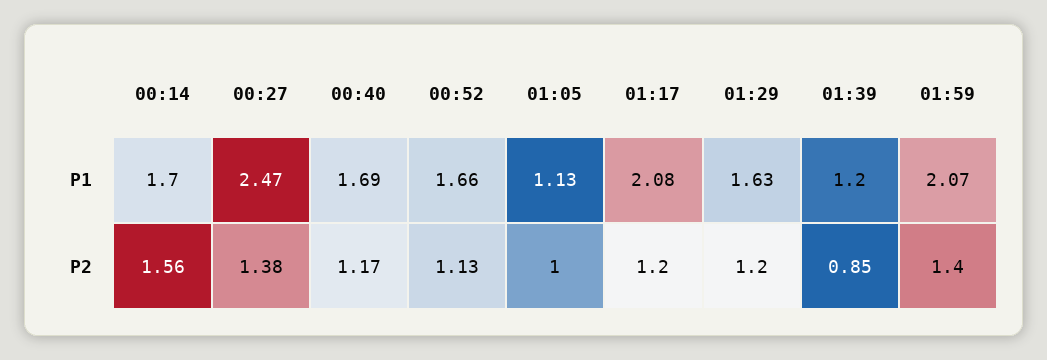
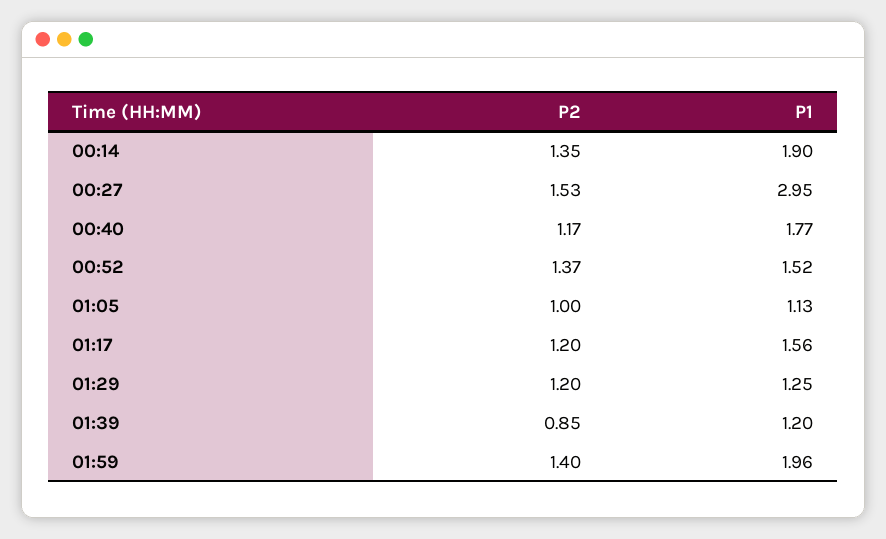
00:14, P1: 1.7 -> 1.9
00:27, P1: 2.47 -> 2.95
00:40, P1: 1.69 -> 1.77
00:52, P1: 1.66 -> 1.52
01:17, P1: 2.08 -> 1.56
01:29, P1: 1.63 -> 1.25
01:59, P1: 2.07 -> 1.96
00:14, P2: 1.56 -> 1.35
00:27, P2: 1.38 -> 1.53
00:52, P2: 1.13 -> 1.37

